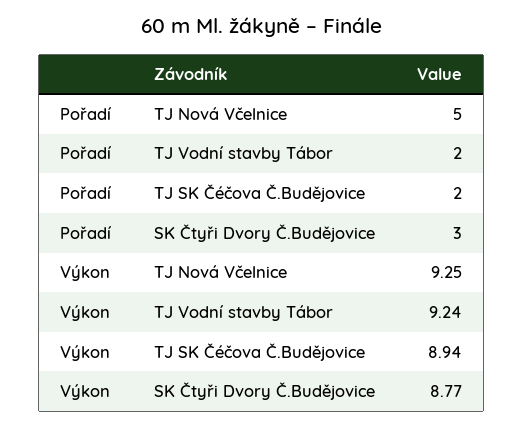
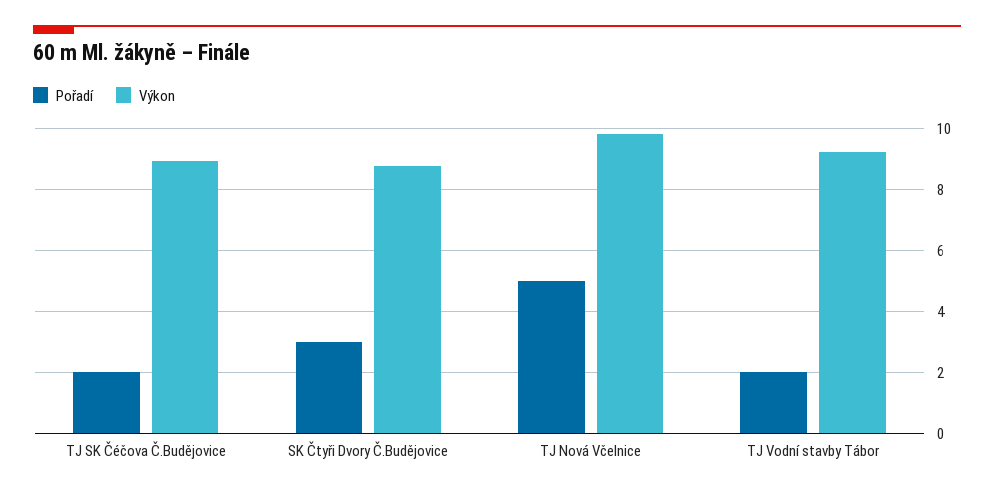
Výkon, TJ Nová Včelnice: 9.25 -> 9.8

